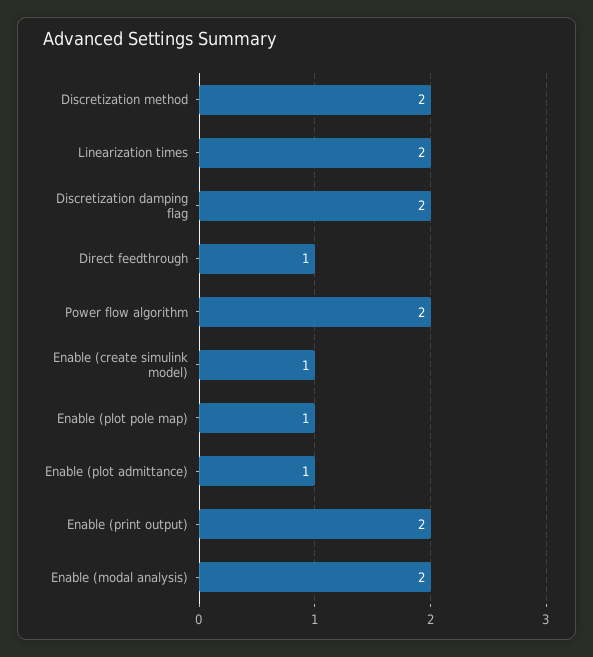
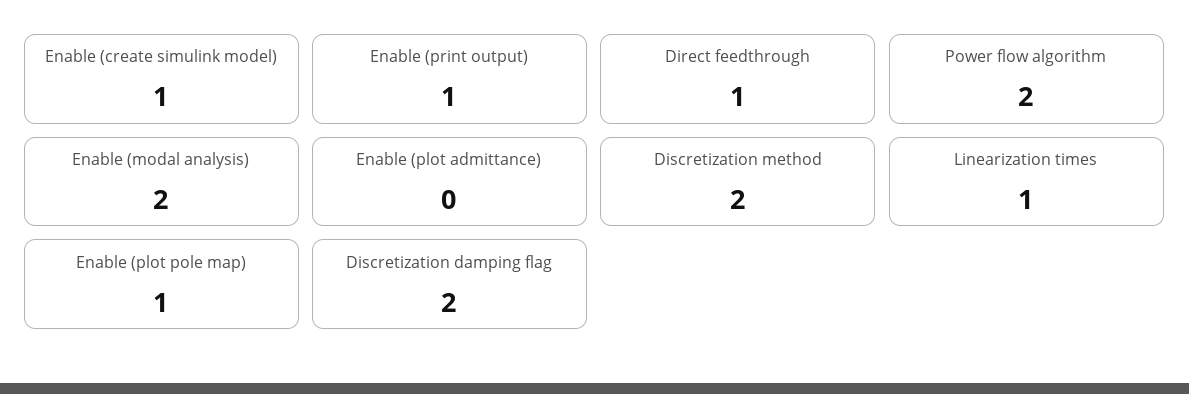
Linearization times: 2 -> 1
Enable (plot admittance): 1 -> 0
Enable (print output): 2 -> 1

